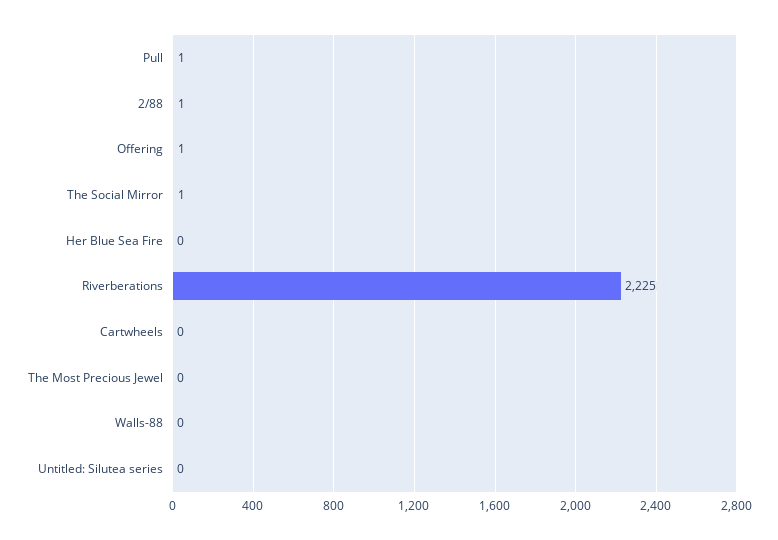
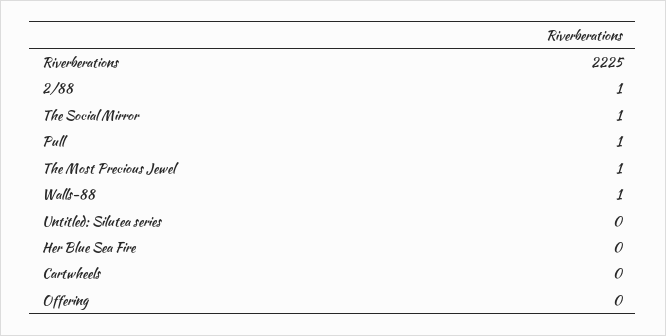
Offering: 1 -> 0
The Most Precious Jewel: 0 -> 1
Walls-88: 0 -> 1

